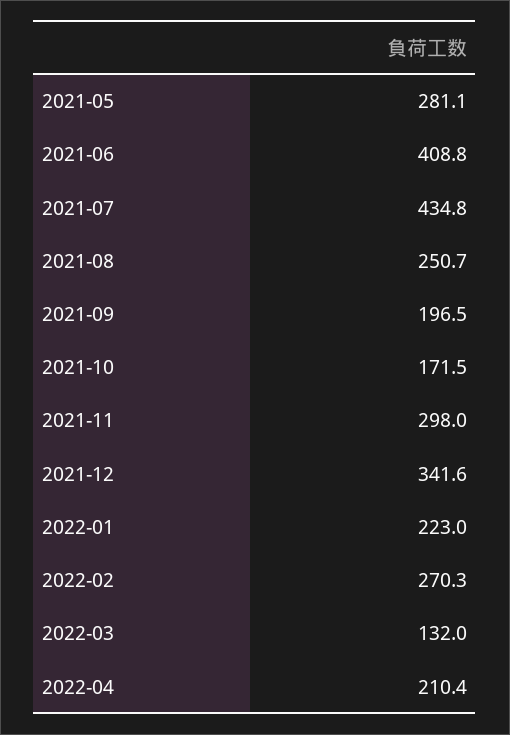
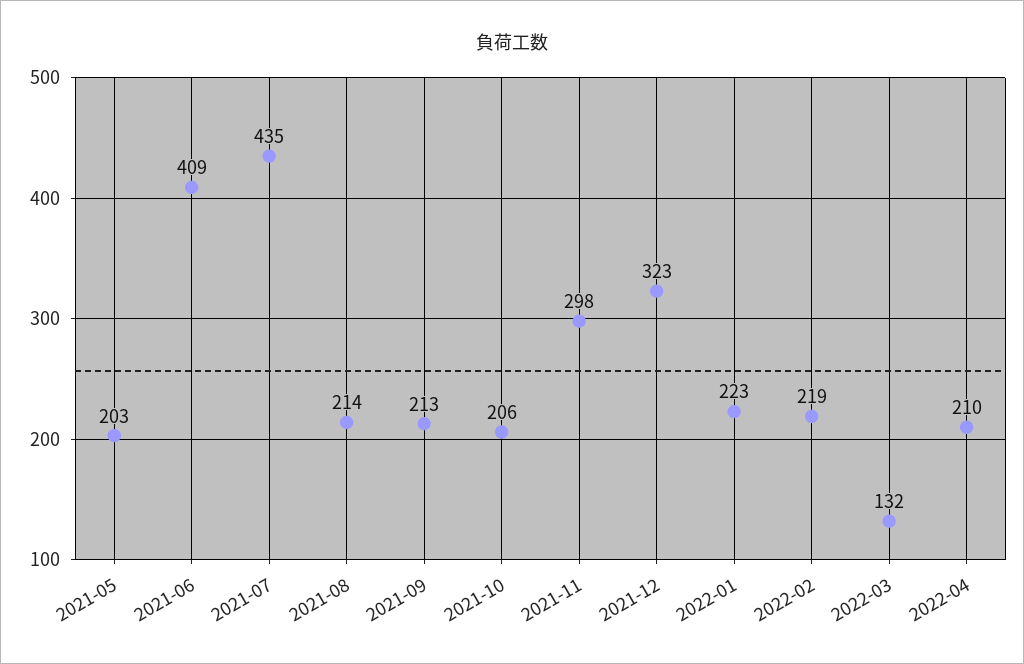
2021-05: 281.1 -> 203
2021-08: 250.7 -> 214
2021-09: 196.5 -> 213
2021-10: 171.5 -> 206
2021-12: 341.6 -> 323
2022-02: 270.3 -> 219

